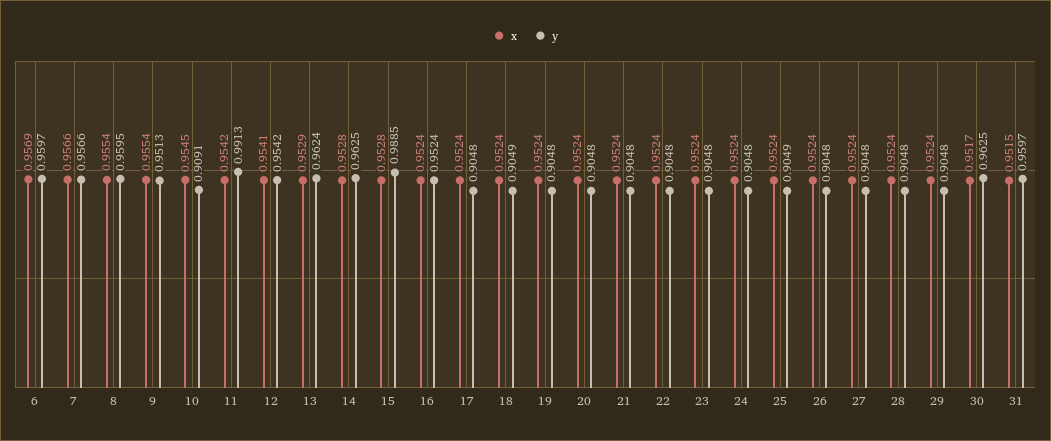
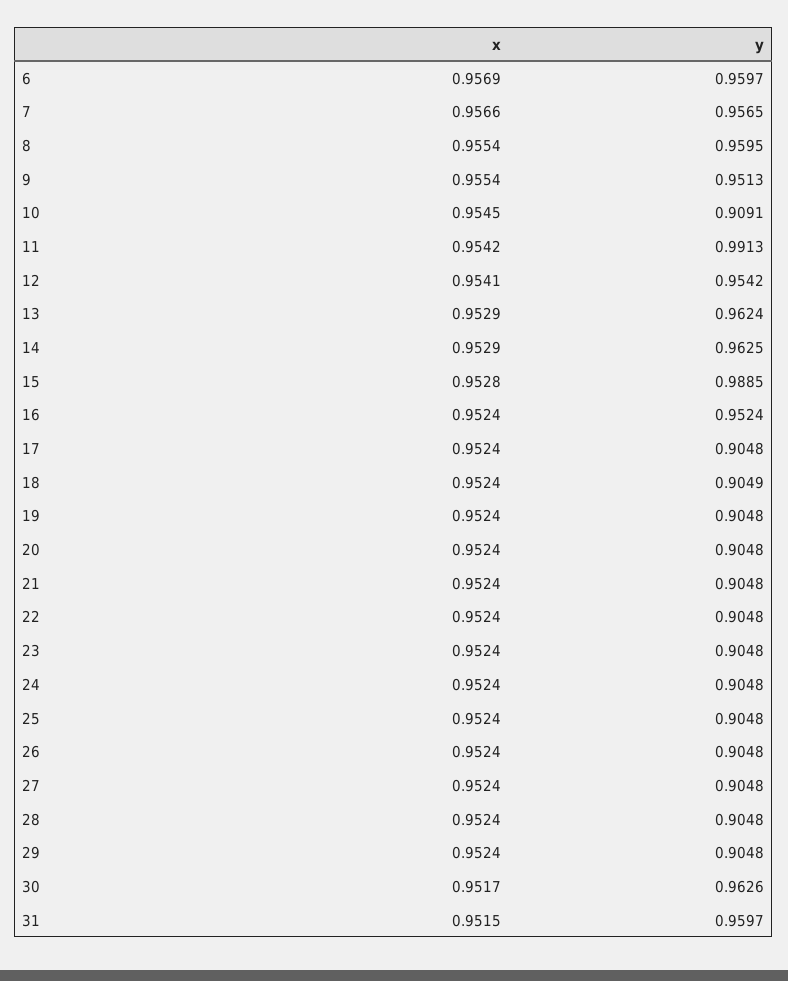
y, 7: 0.9566 -> 0.9565
x, 14: 0.9528 -> 0.9529
y, 25: 0.9049 -> 0.9048
y, 30: 0.9625 -> 0.9626

